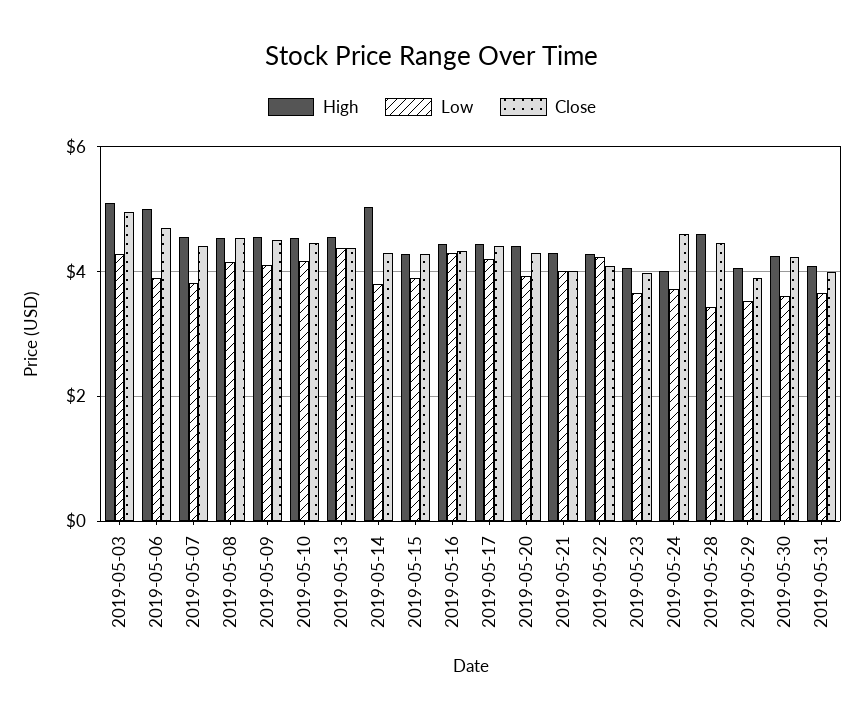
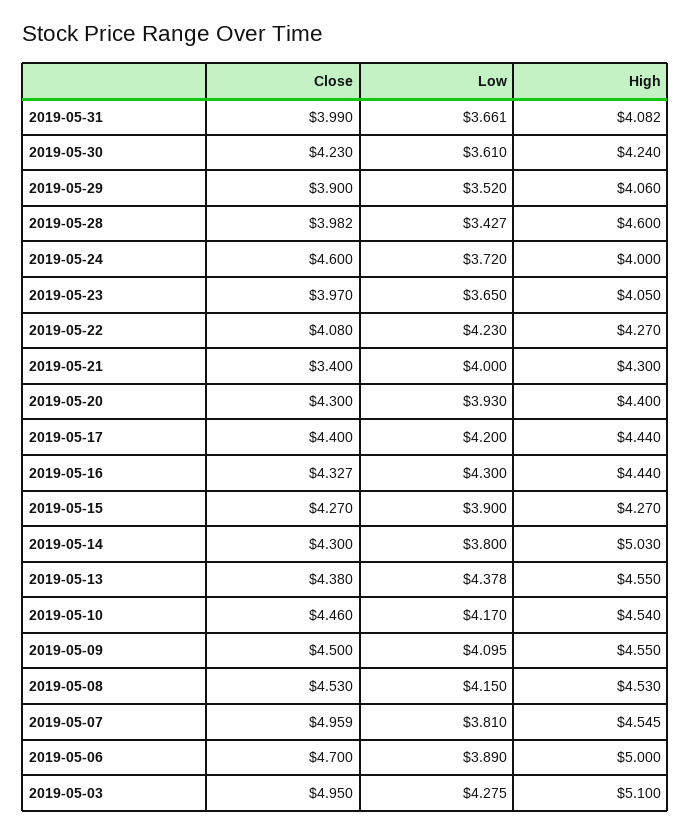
Close, 2019-05-07: 4.4 -> 4.959
Close, 2019-05-21: 4 -> 3.4
Close, 2019-05-28: 4.4 -> 3.982

